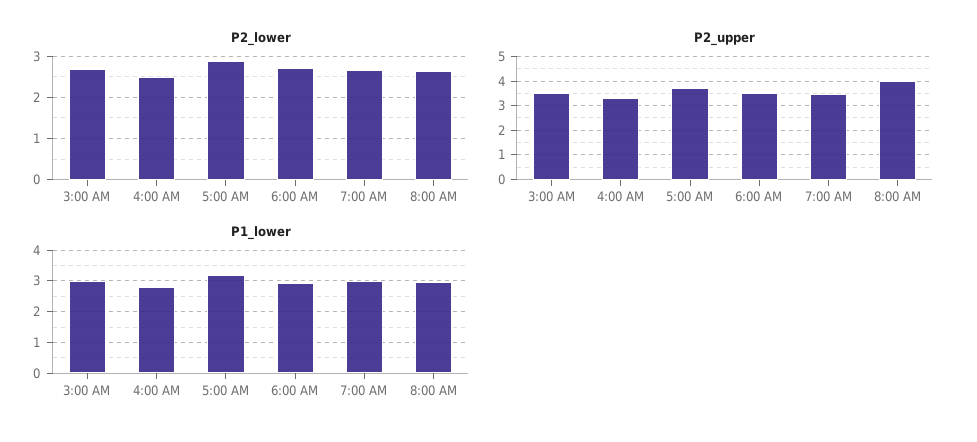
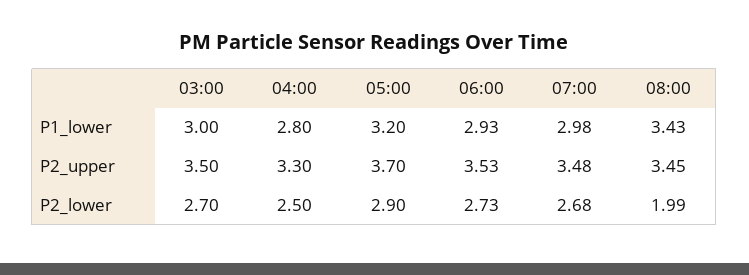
P2_lower, 8:00 AM: 2.6 -> 1.99
P2_upper, 8:00 AM: 4 -> 3.45
P1_lower, 8:00 AM: 3 -> 3.43

